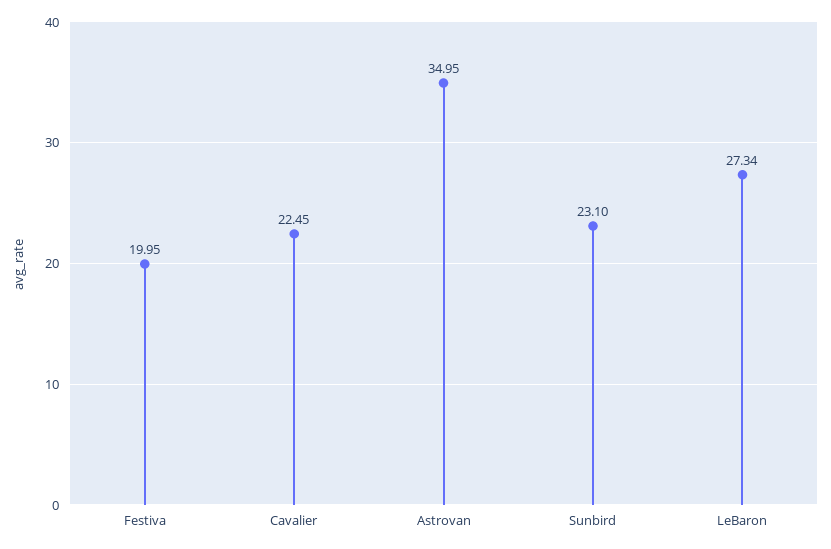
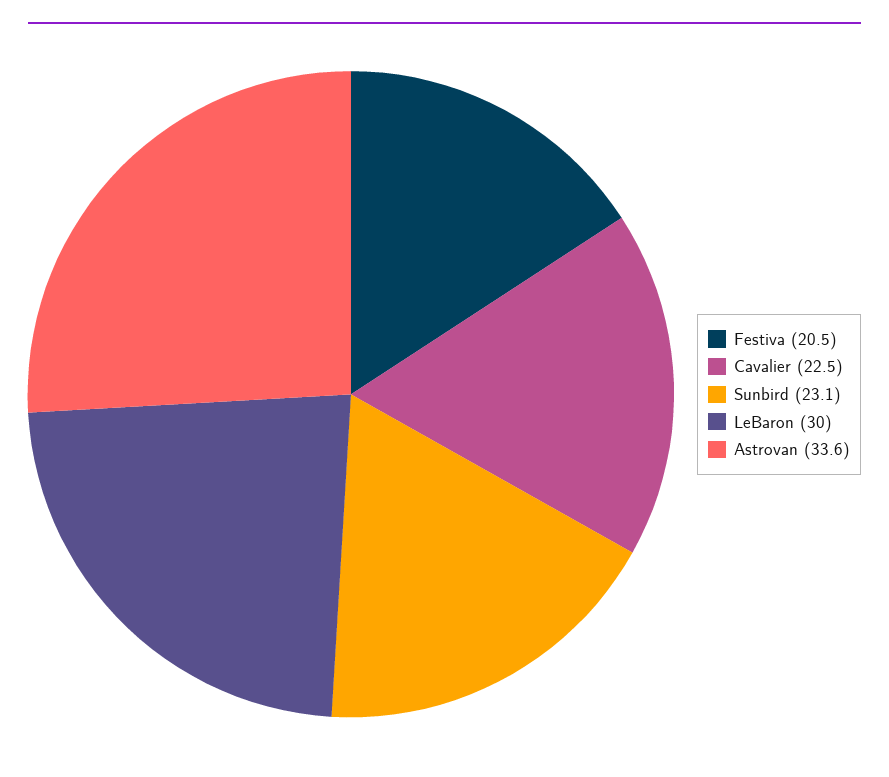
Festiva: 19.95 -> 20.5
Astrovan: 34.95 -> 33.6
LeBaron: 27.34 -> 30

